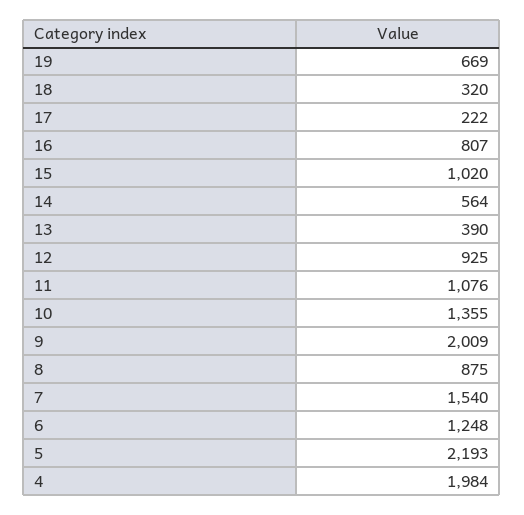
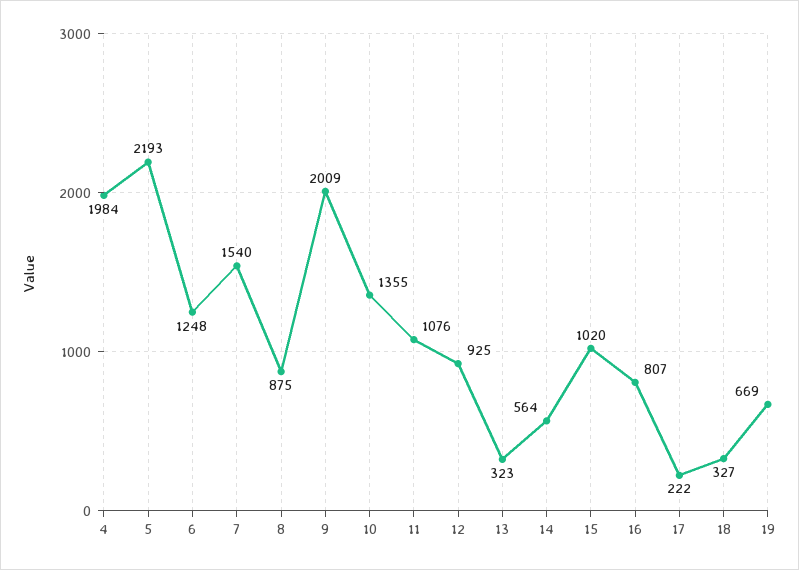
18: 320 -> 327
13: 390 -> 323

